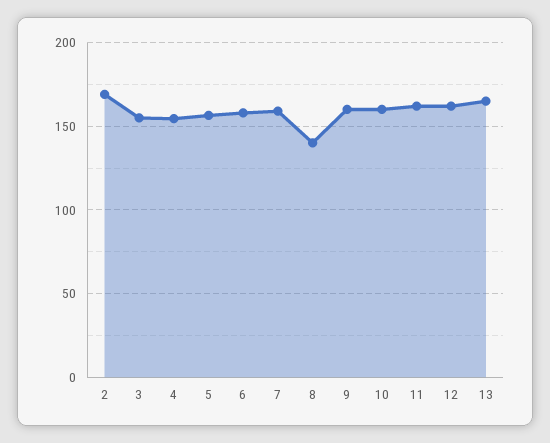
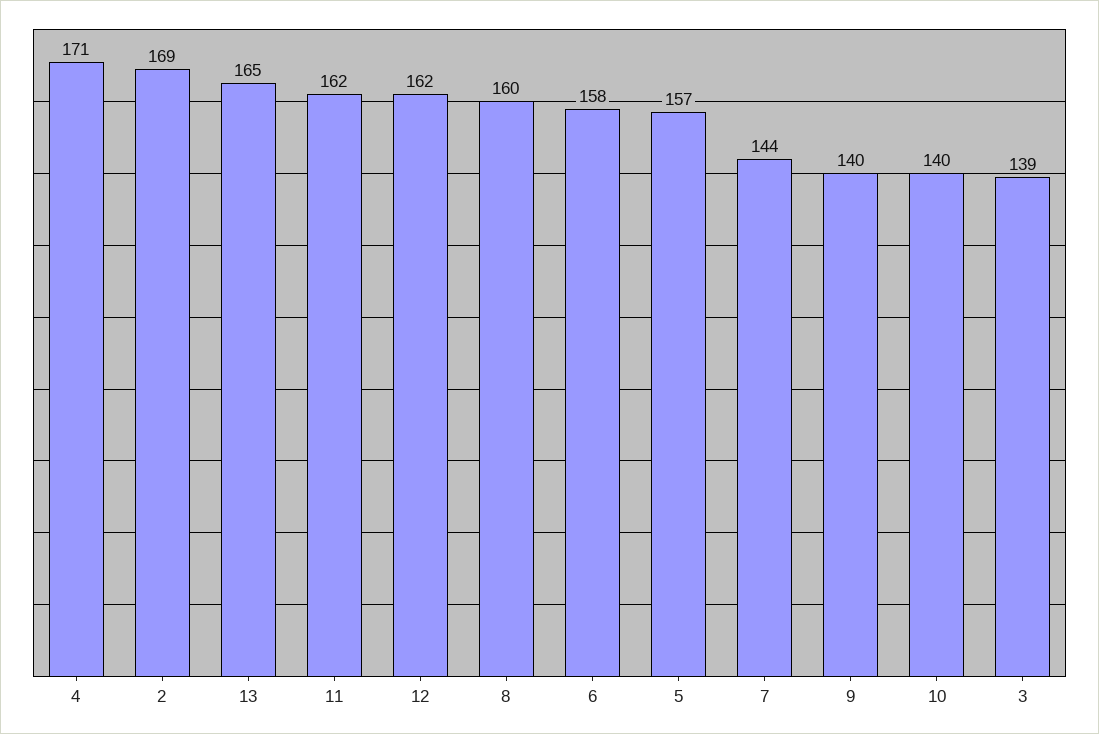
3: 155 -> 139
4: 155 -> 171
7: 160 -> 144
8: 140 -> 160
9: 160 -> 140
10: 160 -> 140

